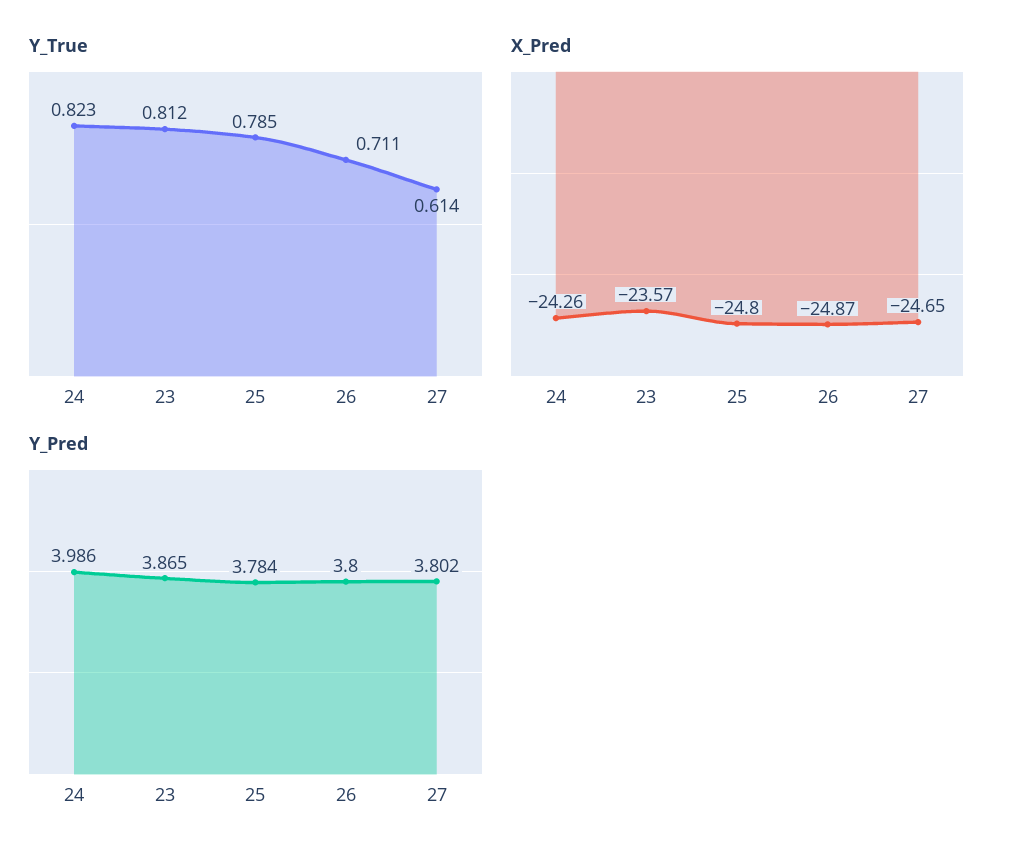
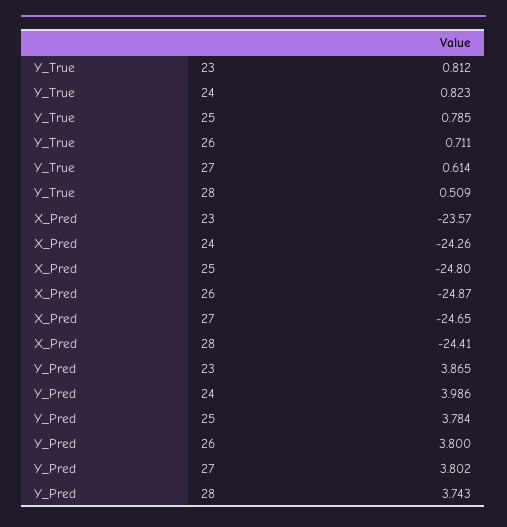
Y_True, 28: none -> 0.509
X_Pred, 28: none -> -24.41
Y_Pred, 28: none -> 3.743

